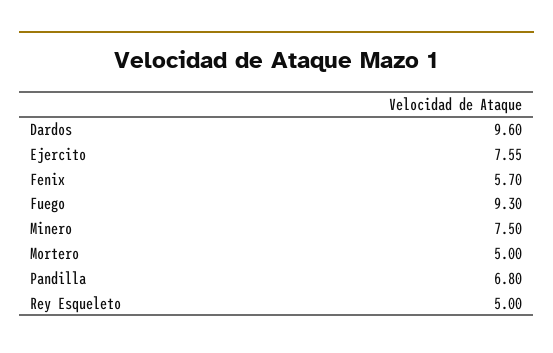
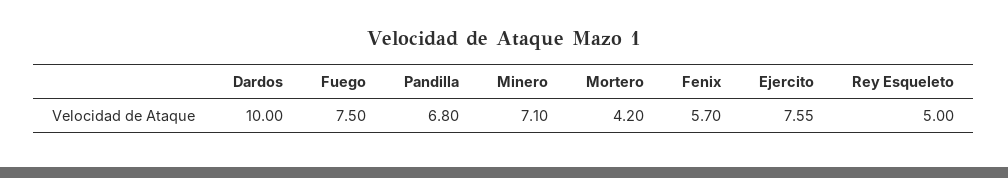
Dardos: 9.6 -> 10
Fuego: 9.3 -> 7.5
Minero: 7.5 -> 7.1
Mortero: 5 -> 4.2

